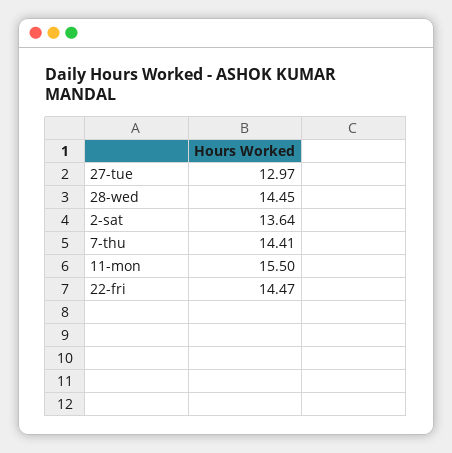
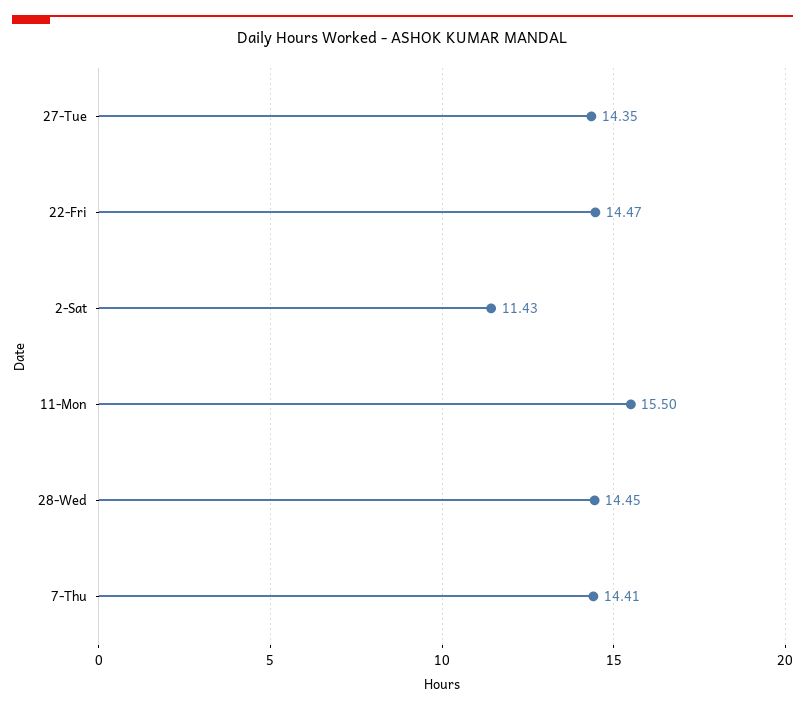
27-tue: 12.97 -> 14.35
2-sat: 13.64 -> 11.43

